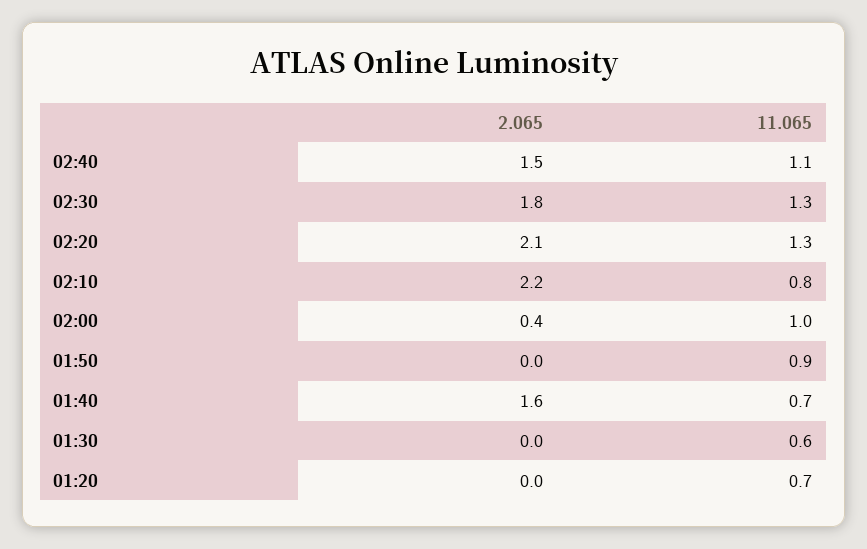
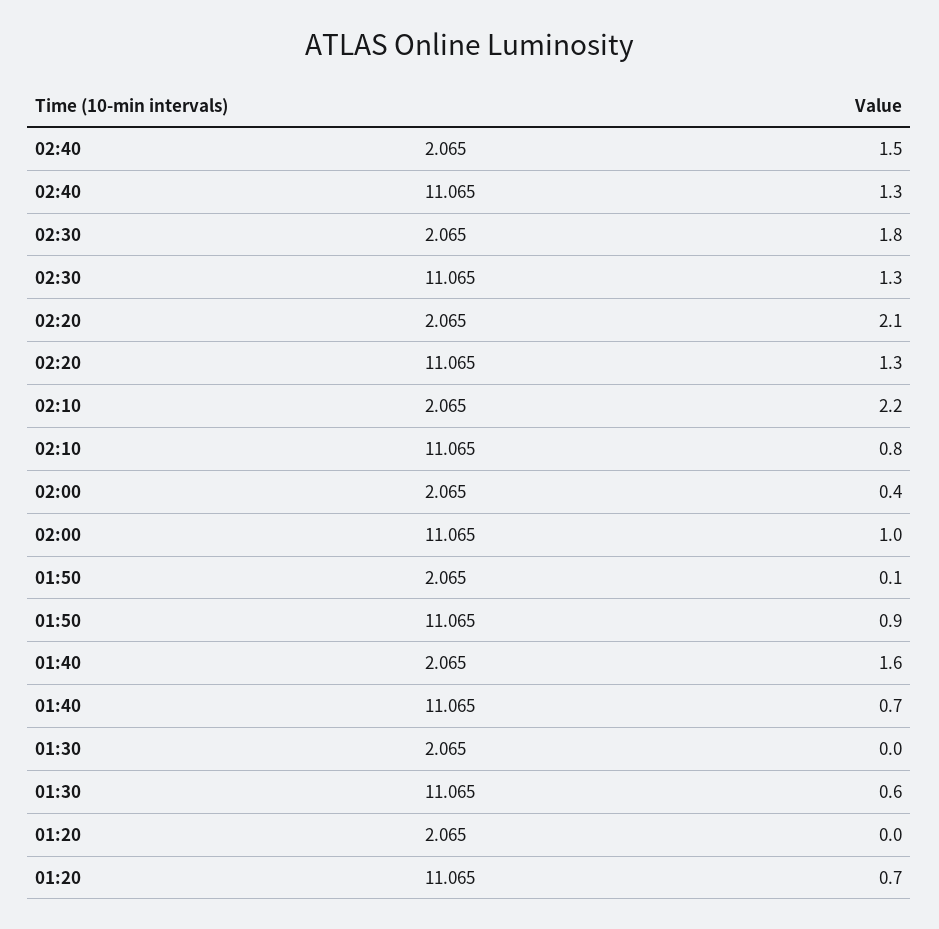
11.065, 02:40: 1.1 -> 1.3
2.065, 01:50: 0 -> 0.1

